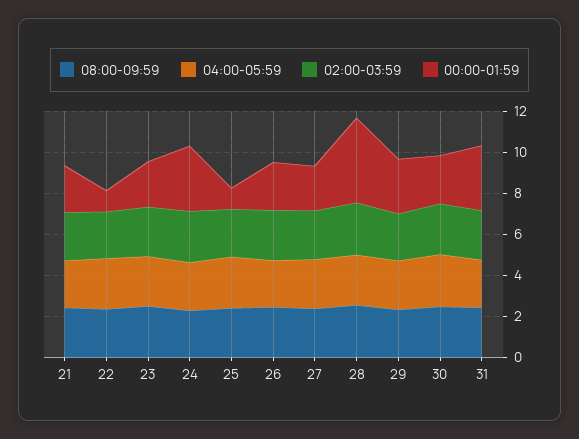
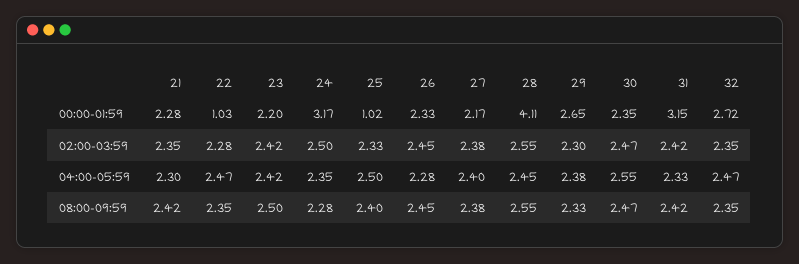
00:00-01:59, 32: none -> 2.72
02:00-03:59, 32: none -> 2.35
04:00-05:59, 32: none -> 2.47
08:00-09:59, 32: none -> 2.35

